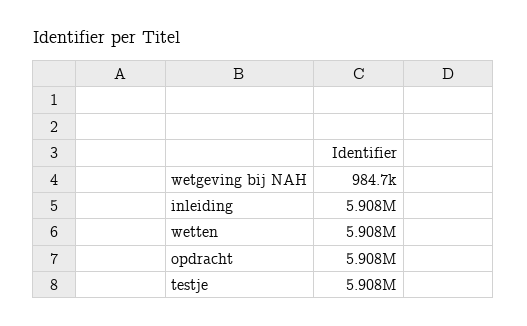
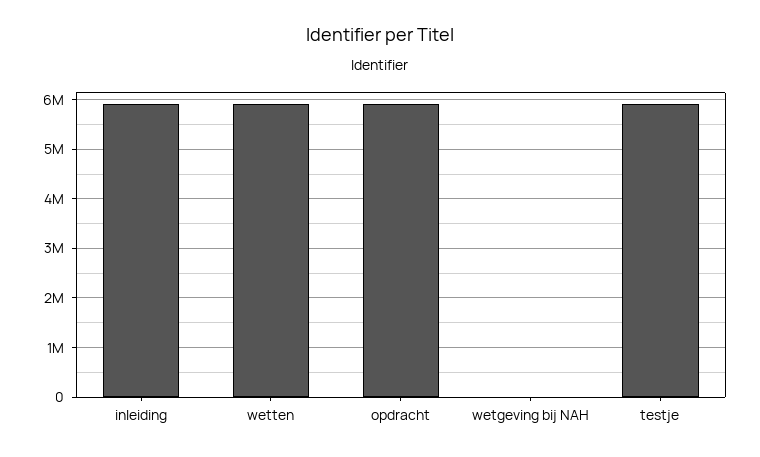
wetgeving bij NAH: 984700 -> 0

